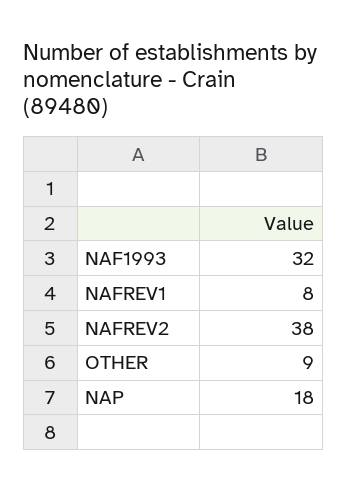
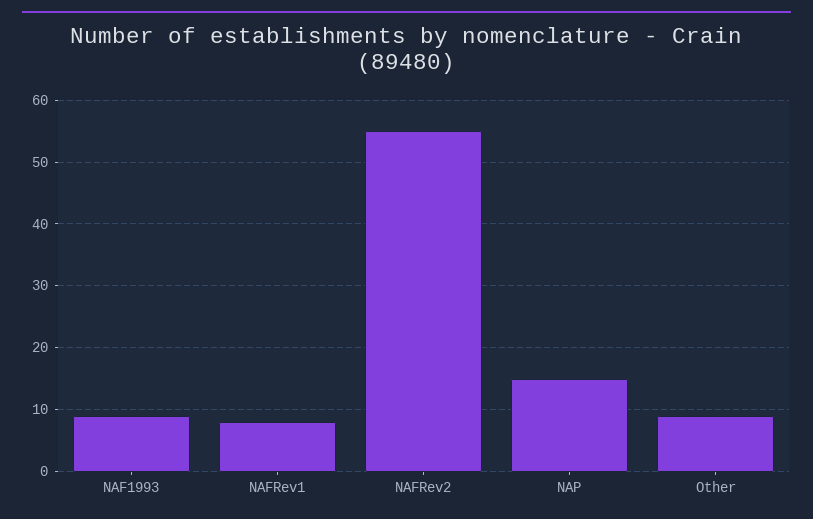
NAF1993: 32 -> 9
NAFREV2: 38 -> 55
NAP: 18 -> 15

